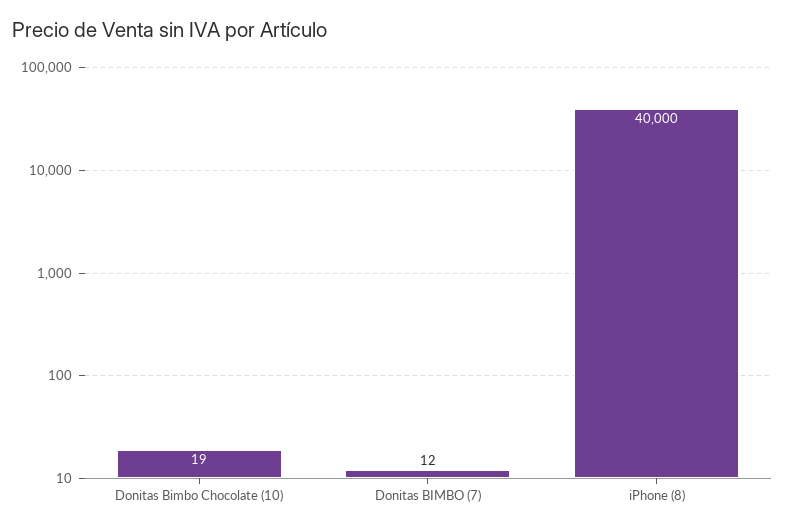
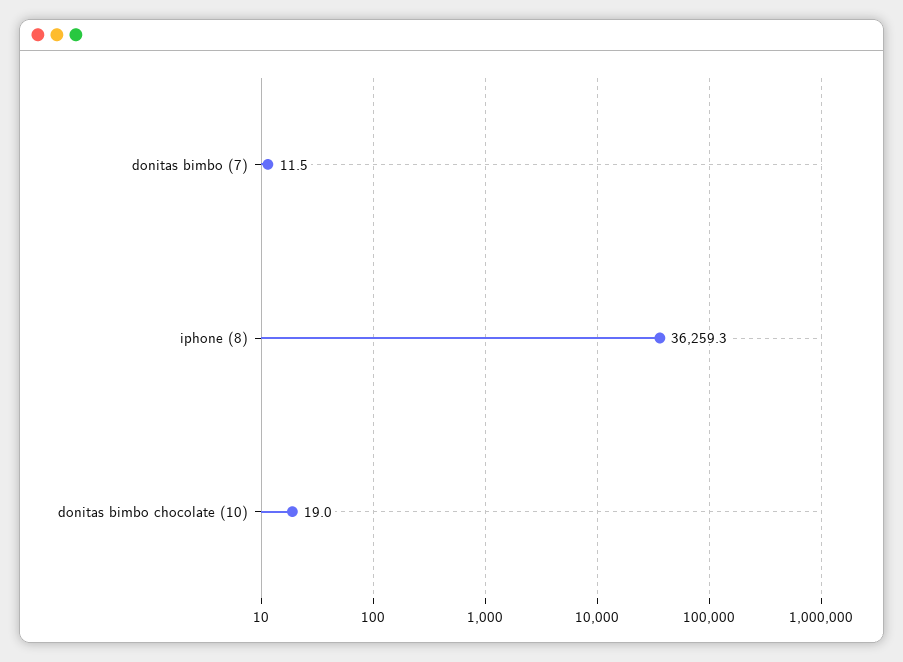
iPhone (8): 40000 -> 36259.3

